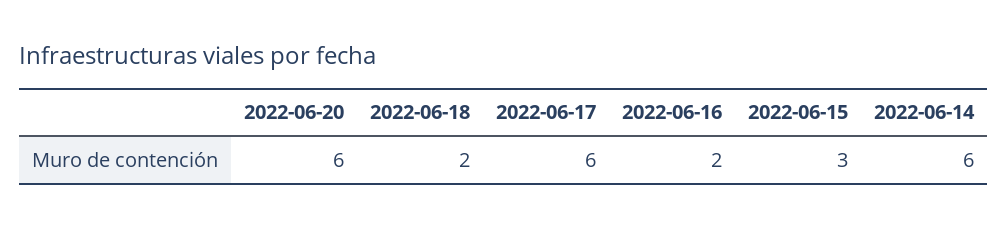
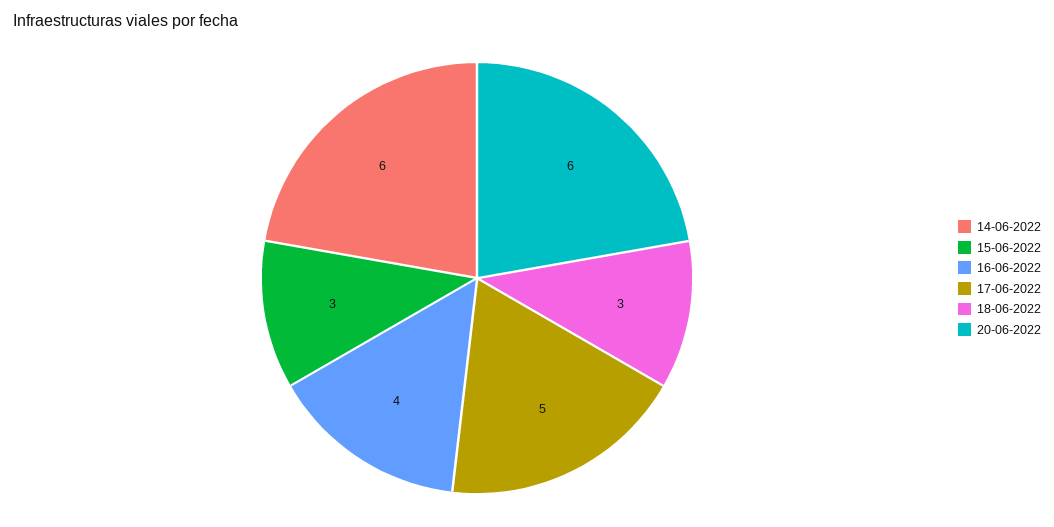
2022-06-18: 2 -> 3
2022-06-17: 6 -> 5
2022-06-16: 2 -> 4

